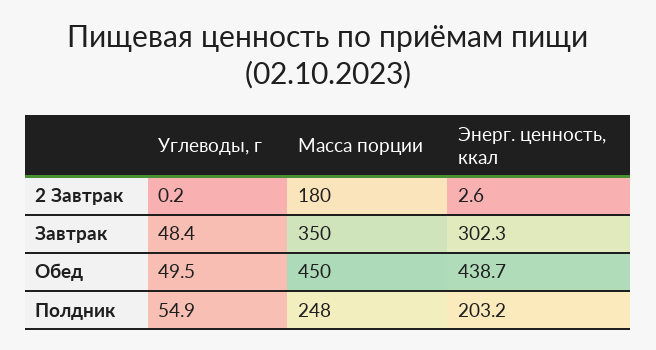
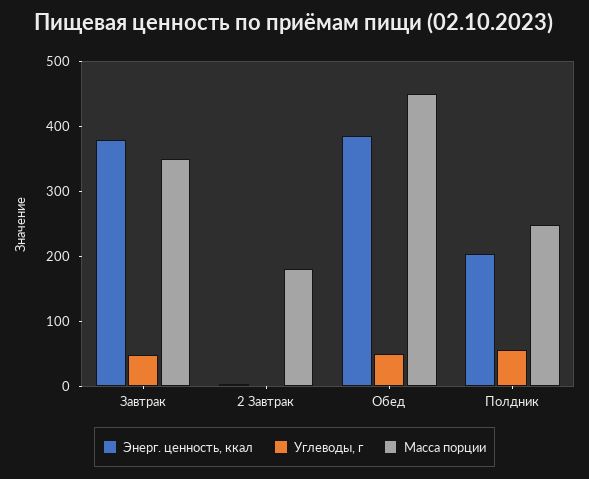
Энерг. ценность, ккал, Завтрак: 302.3 -> 380
Энерг. ценность, ккал, Обед: 438.7 -> 380

